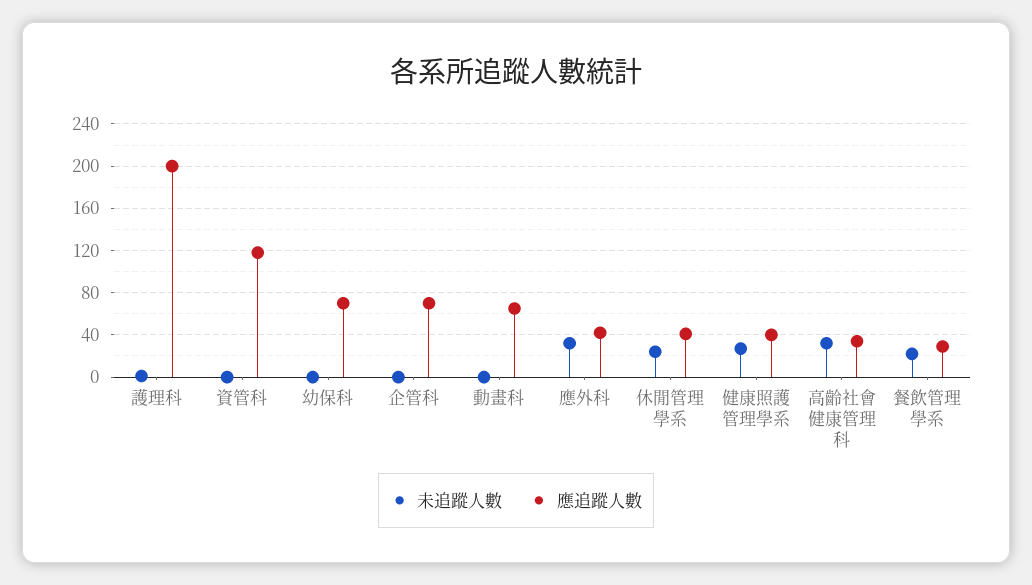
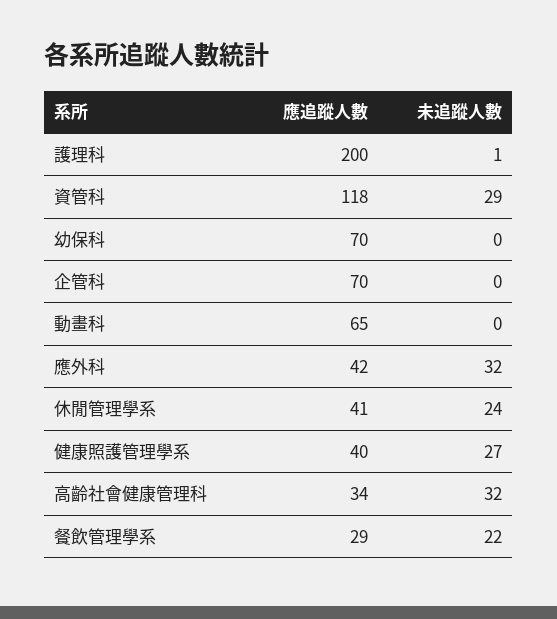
未追蹤人數, 資管科: 0 -> 29

